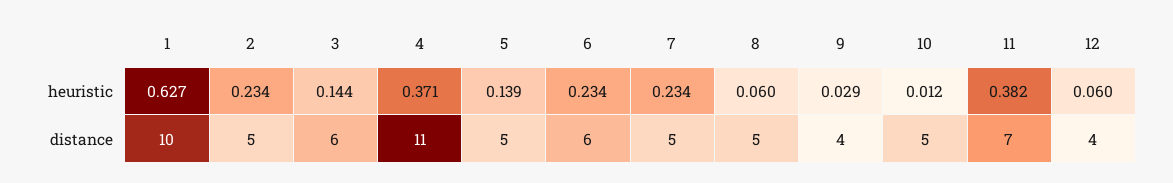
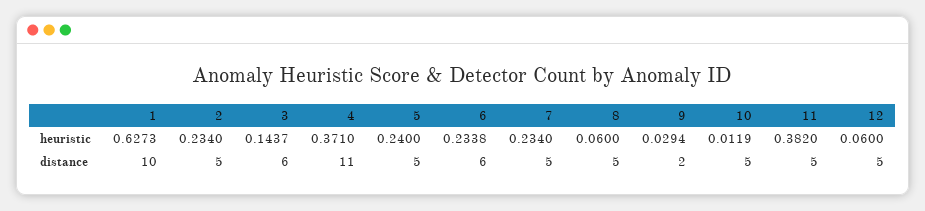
5, heuristic: 0.139 -> 0.24
9, distance: 4 -> 2
11, distance: 7 -> 5
12, distance: 4 -> 5

